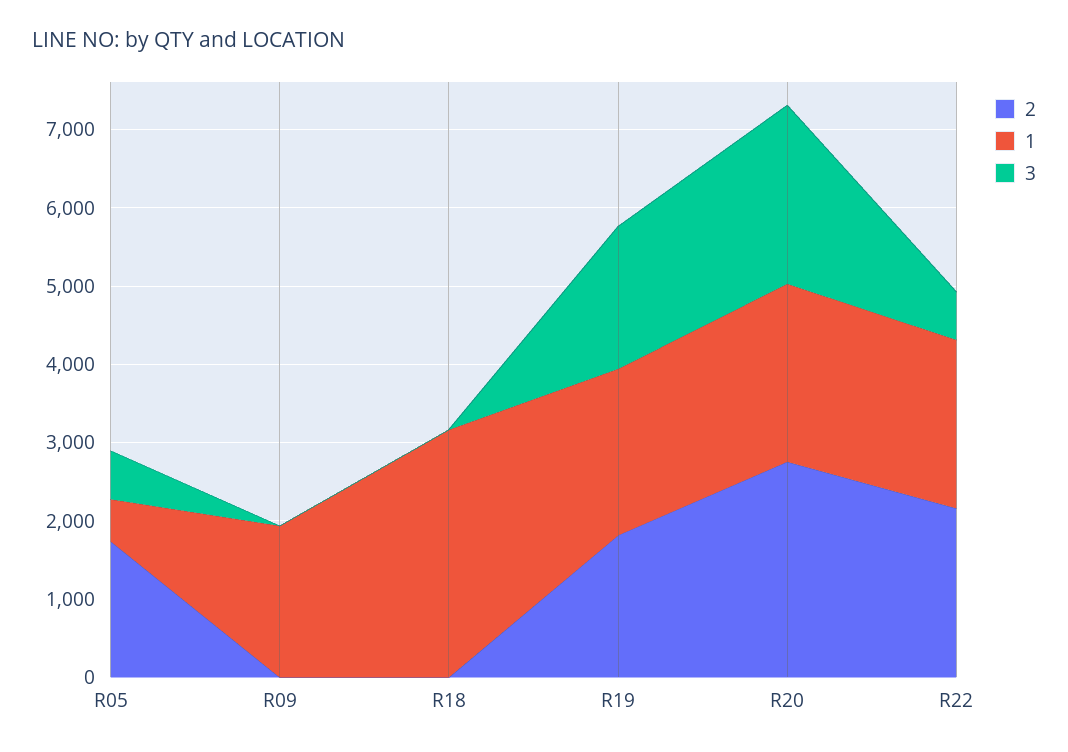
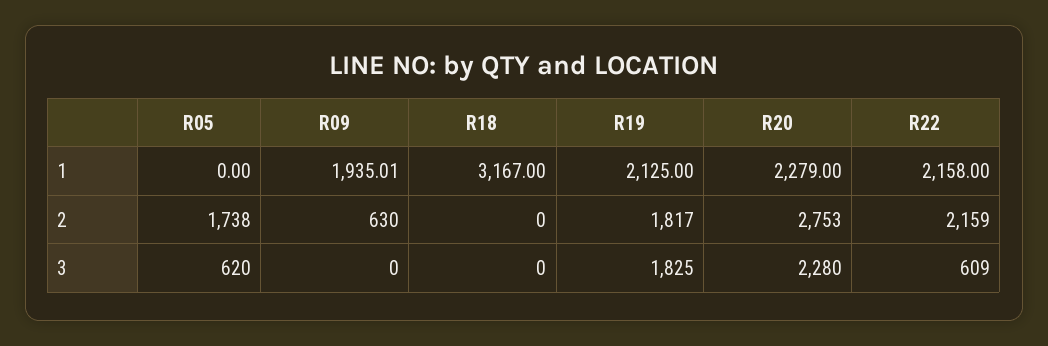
1, R05: 600 -> 0
2, R09: 0 -> 630

